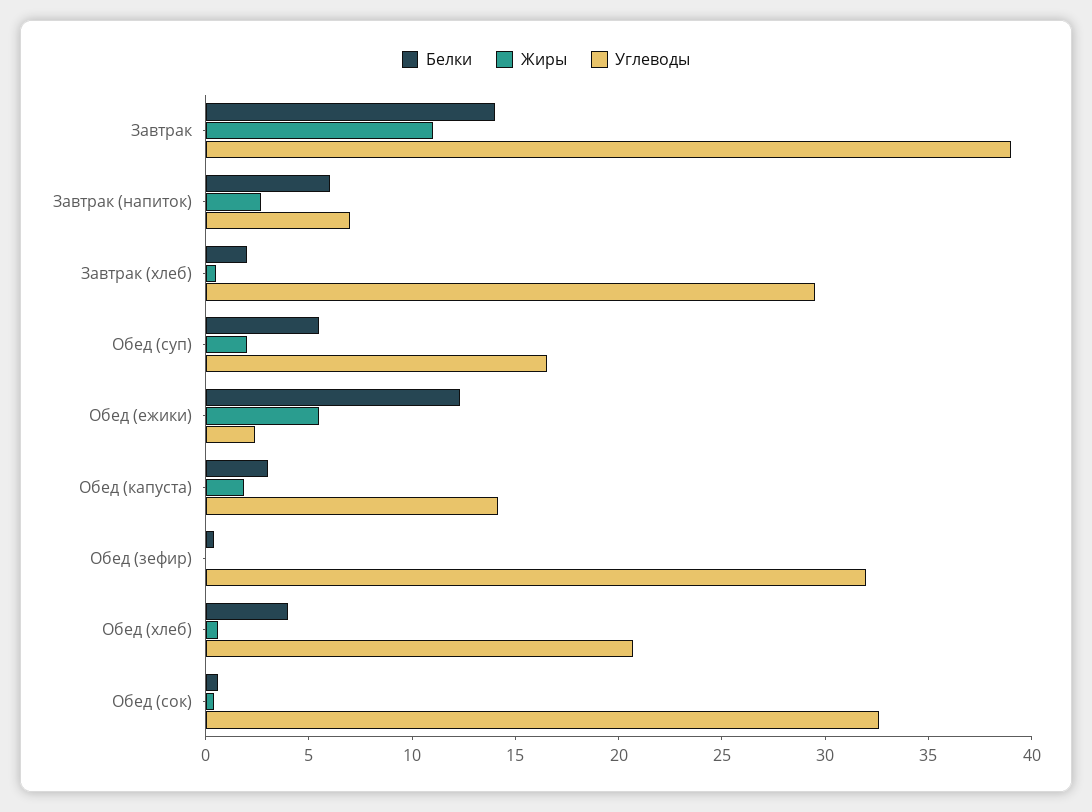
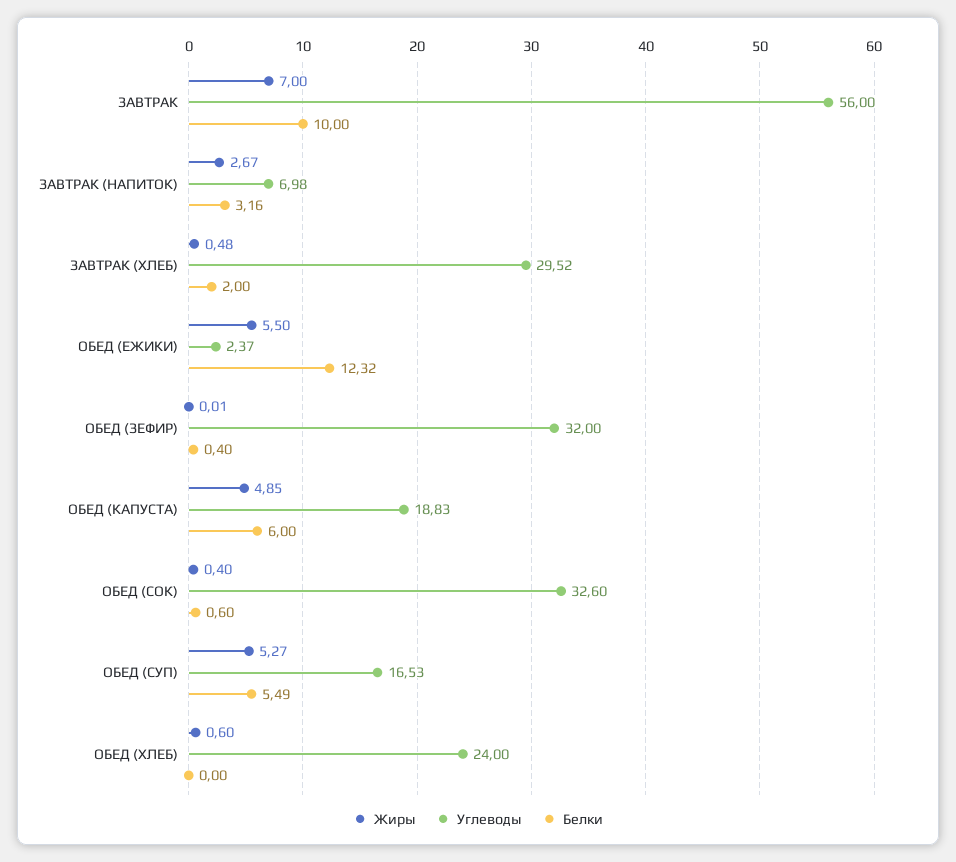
Белки, Завтрак: 14 -> 10
Жиры, Завтрак: 11 -> 7
Углеводы, Завтрак: 39 -> 56
Белки, Завтрак (напиток): 6 -> 3.16
Жиры, Обед (суп): 2 -> 5.27
Белки, Обед (капуста): 3 -> 6
Жиры, Обед (капуста): 2 -> 4.85
Углеводы, Обед (капуста): 14 -> 18.83
Белки, Обед (хлеб): 4 -> 0
Углеводы, Обед (хлеб): 21 -> 24

